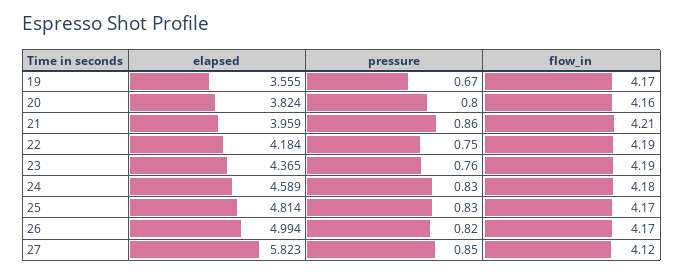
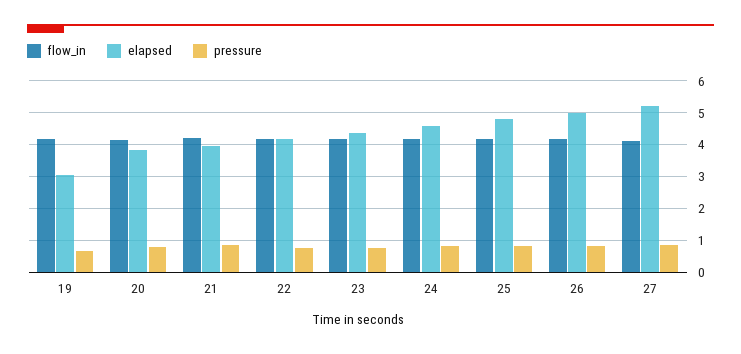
elapsed, 19: 3.555 -> 3
elapsed, 27: 5.823 -> 5.2

